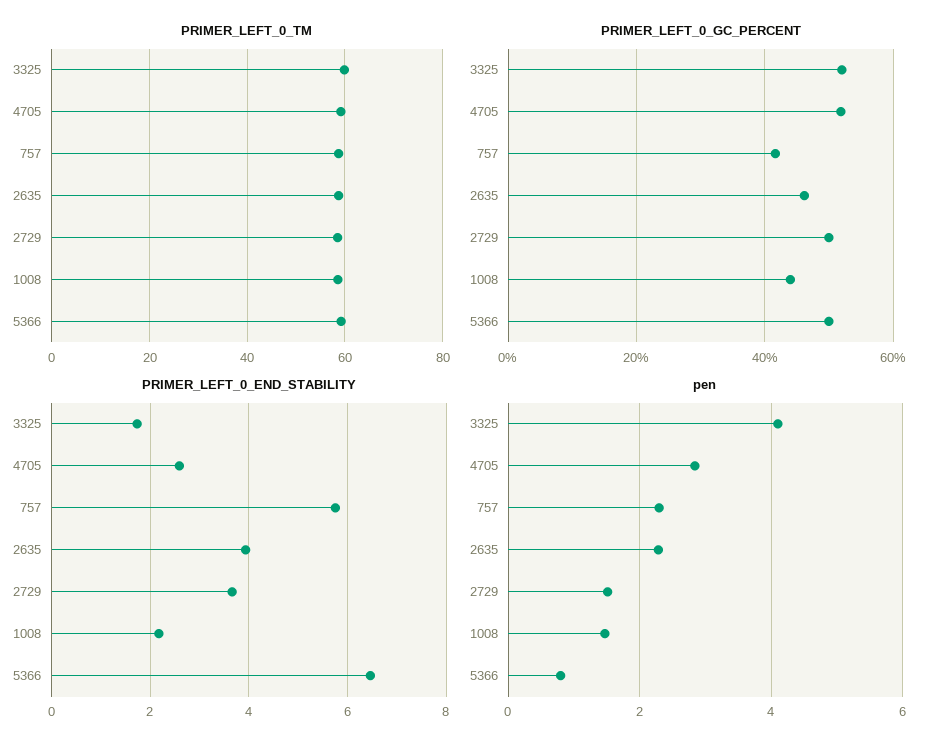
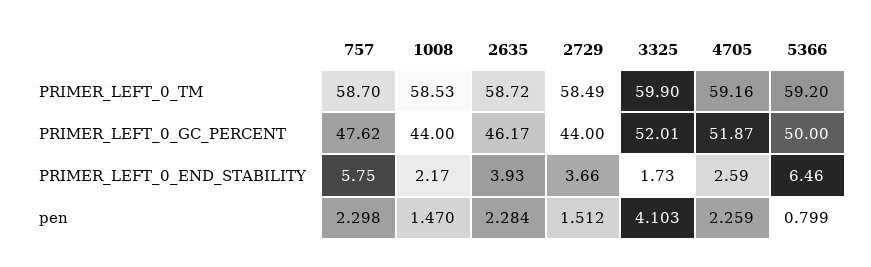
PRIMER_LEFT_0_GC_PERCENT, 757: 42 -> 47.62
PRIMER_LEFT_0_GC_PERCENT, 2729: 50 -> 44
pen, 4705: 2.8 -> 2.259

